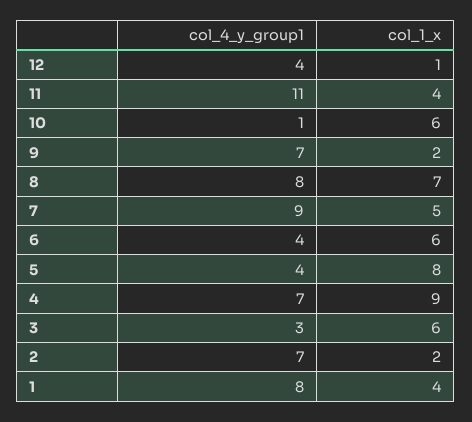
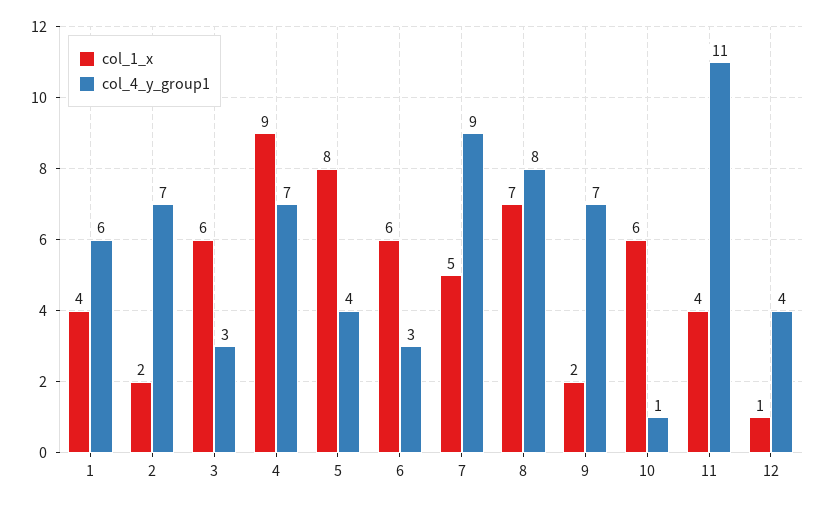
col_4_y_group1, 6: 4 -> 3
col_4_y_group1, 1: 8 -> 6

